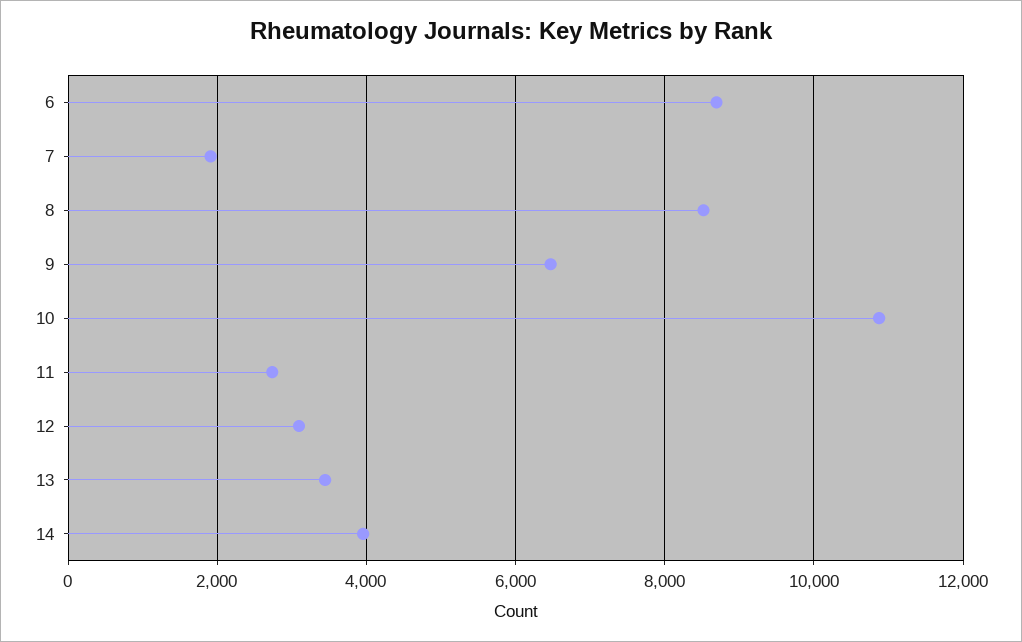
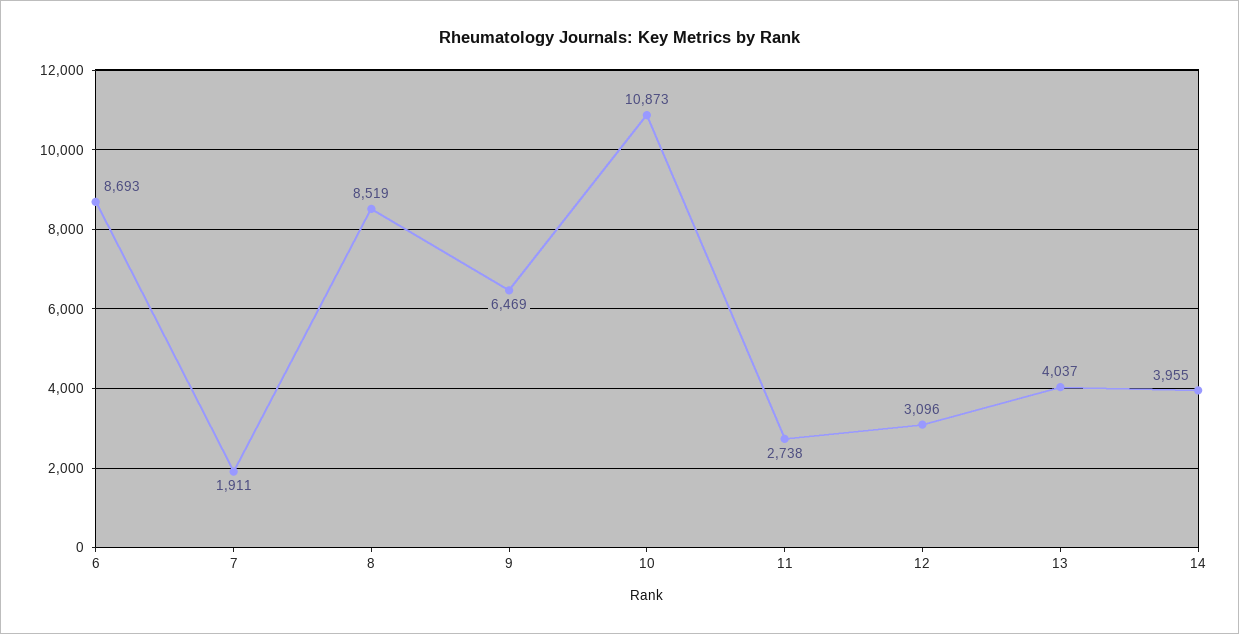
13: 3400 -> 4037

